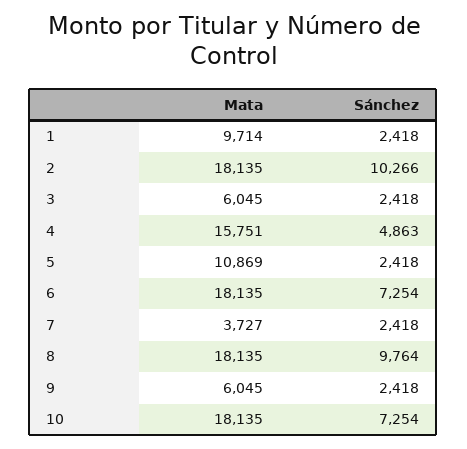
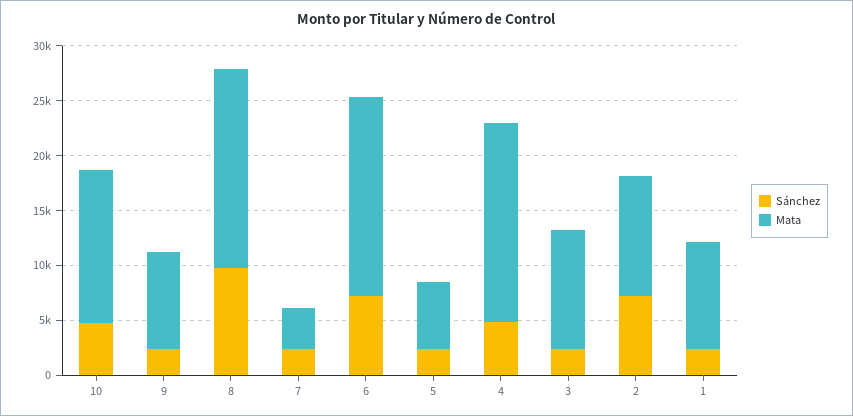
Mata, 2: 18135 -> 11000
Sánchez, 2: 10266 -> 7000
Mata, 3: 6045 -> 11000
Mata, 4: 15751 -> 18000
Mata, 5: 10869 -> 6000
Mata, 9: 6045 -> 9000
Mata, 10: 18135 -> 14000
Sánchez, 10: 7254 -> 5000

